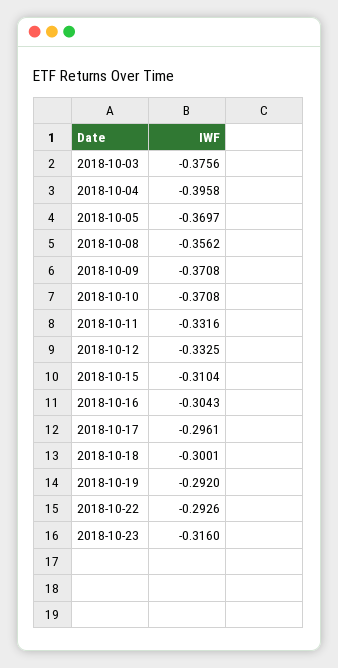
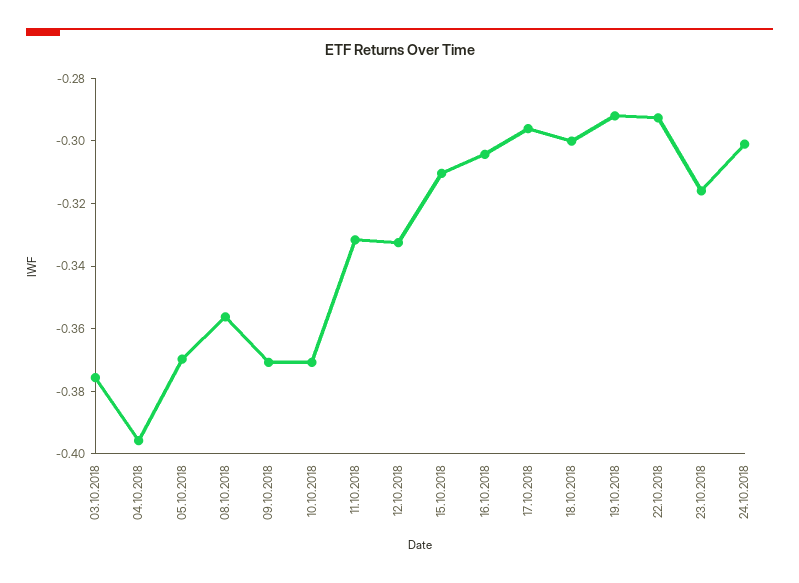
24.10.2018: none -> -0.3

